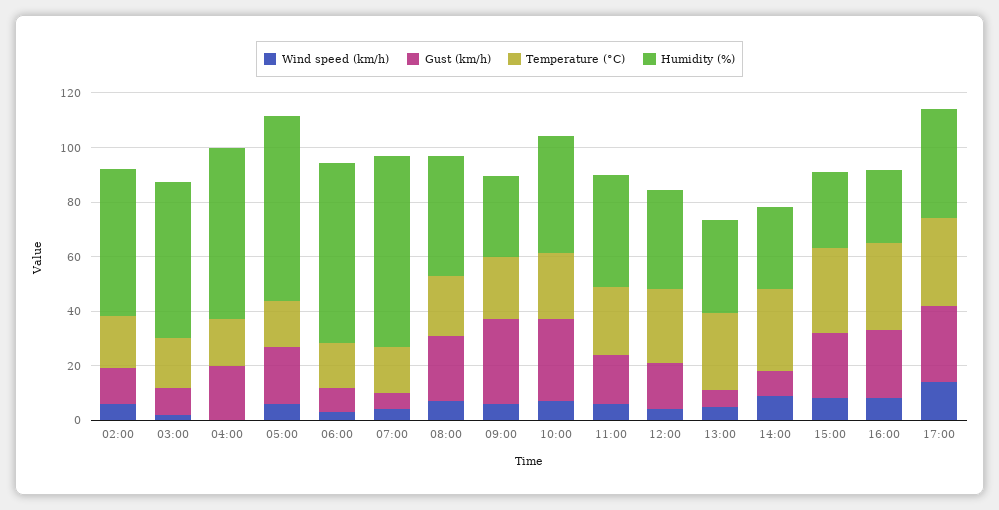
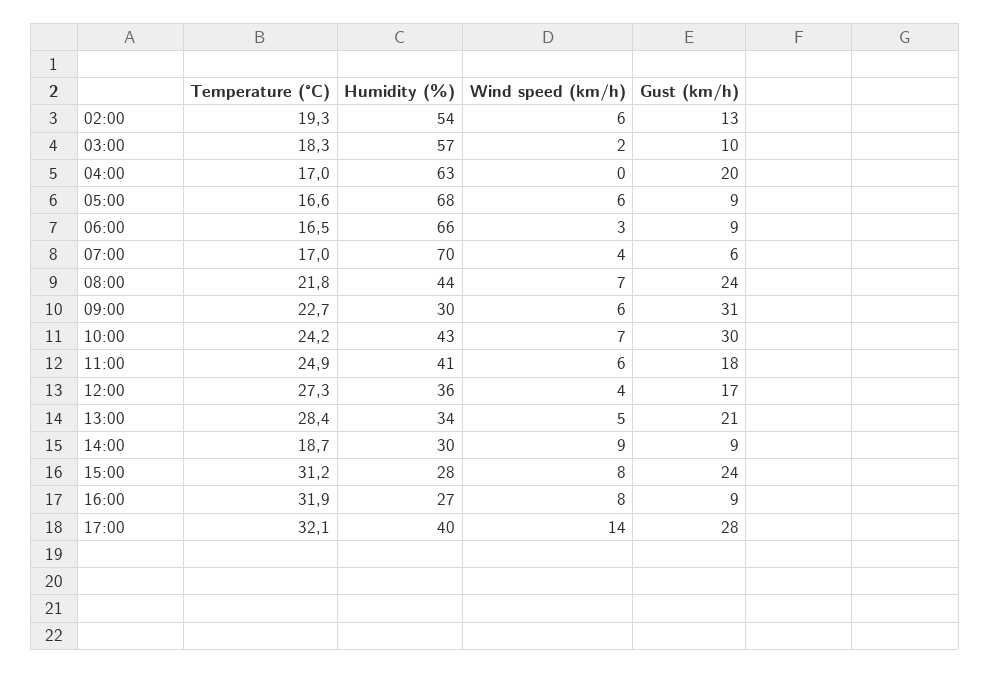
Gust (km/h), 05:00: 20 -> 9
Gust (km/h), 13:00: 5 -> 21
Temperature (°C), 14:00: 30 -> 18.7
Gust (km/h), 16:00: 25 -> 9

